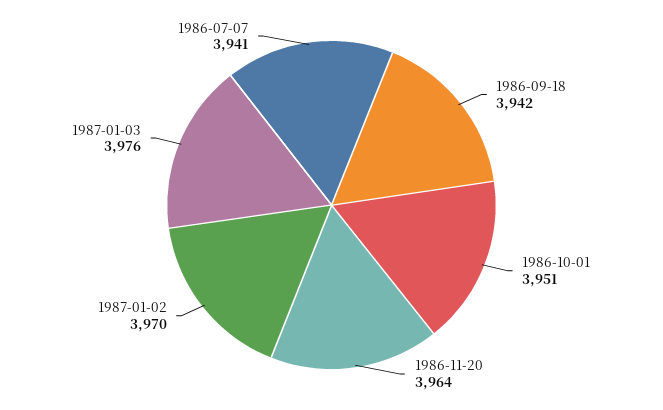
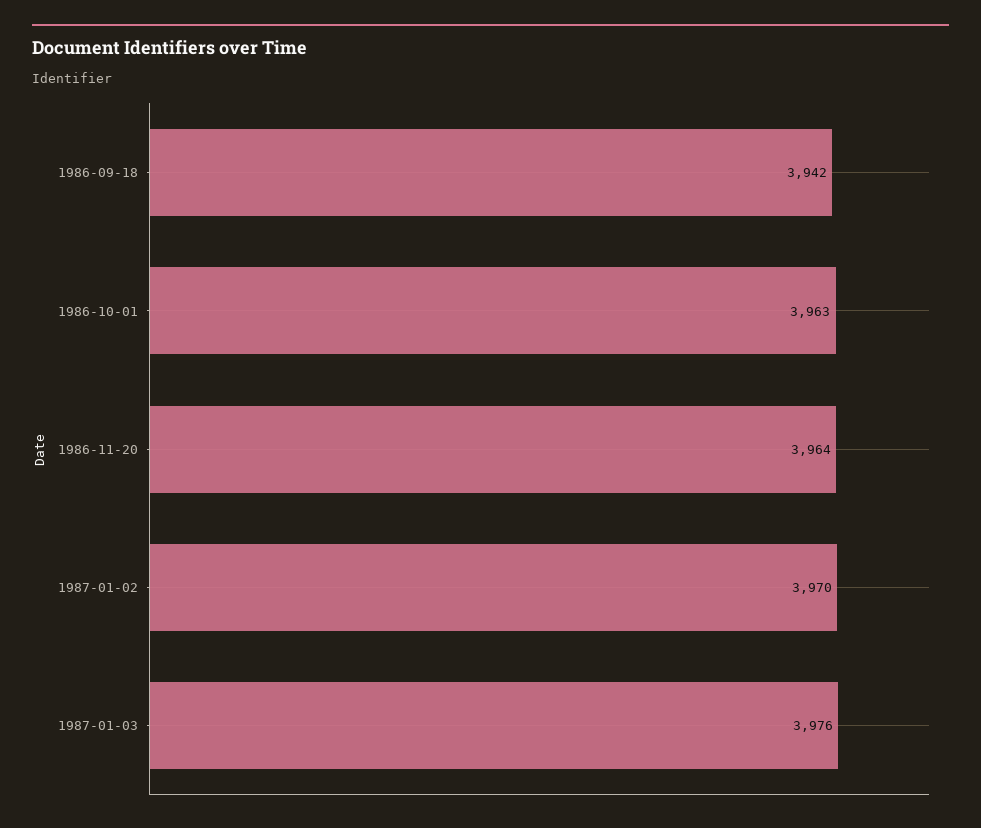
1986-10-01: 3951 -> 3963
1986-07-07: 3941 -> none

